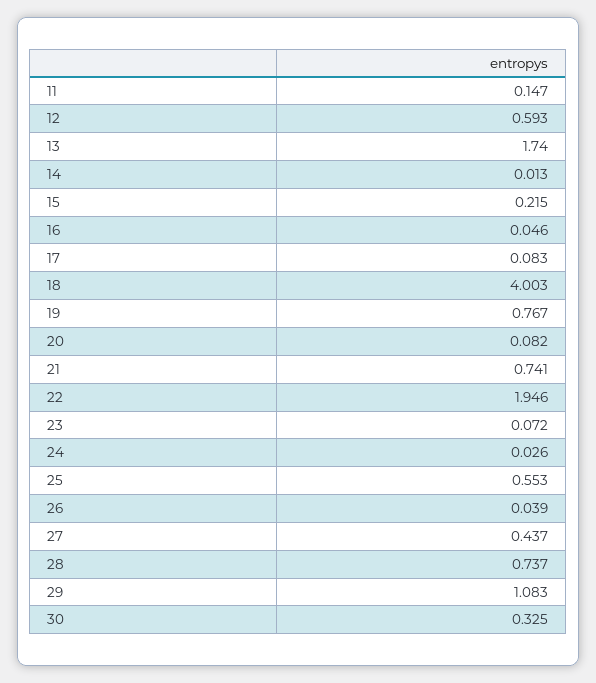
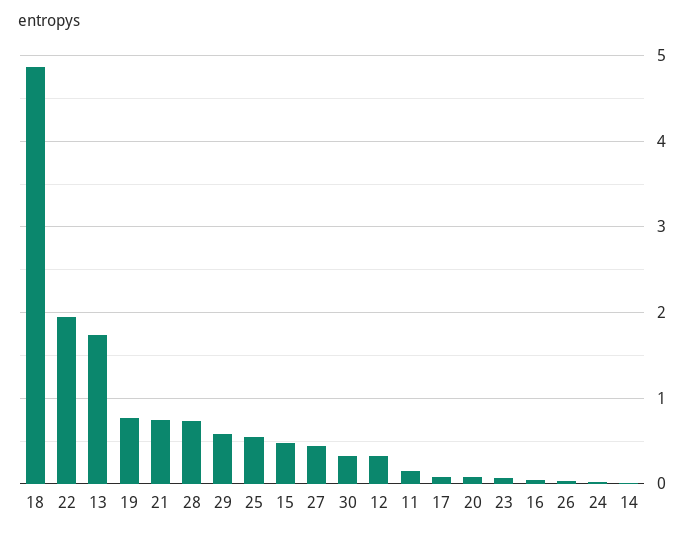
12: 0.593 -> 0.3
15: 0.215 -> 0.5
18: 4.003 -> 4.9
29: 1.083 -> 0.6

